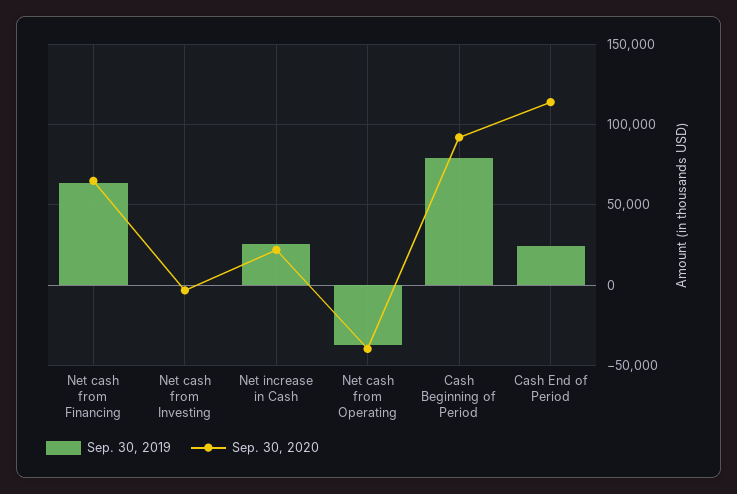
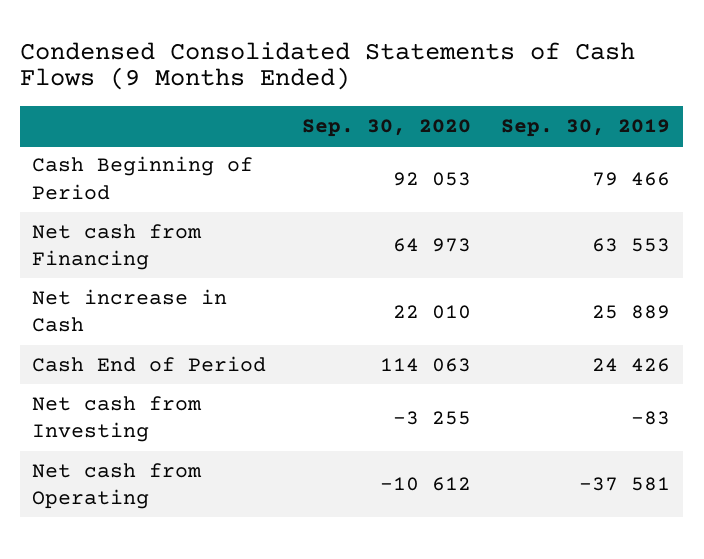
Sep. 30, 2020, Net cash from Operating: -40000 -> -10612

